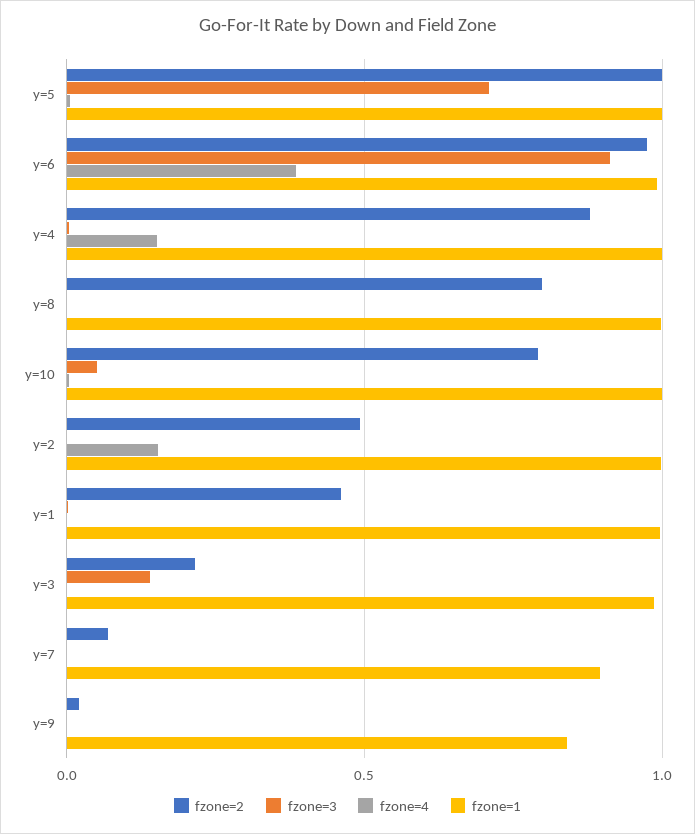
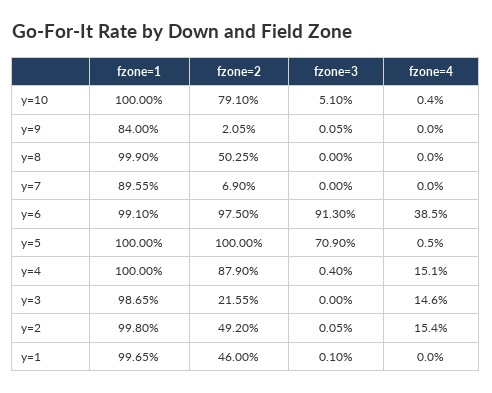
fzone=2, y=8: 0.8 -> 0.5025
fzone=3, y=3: 0.15 -> 0
fzone=4, y=3: 0 -> 0.146

